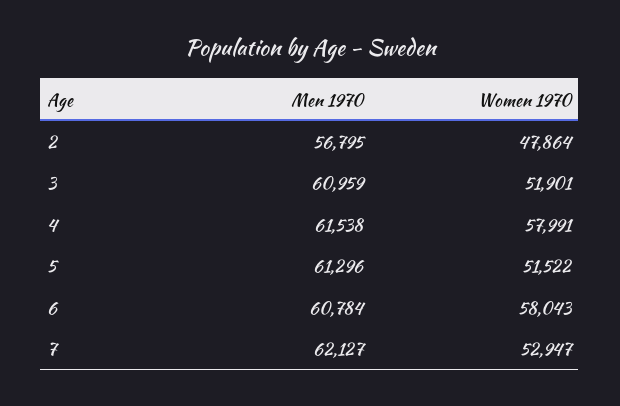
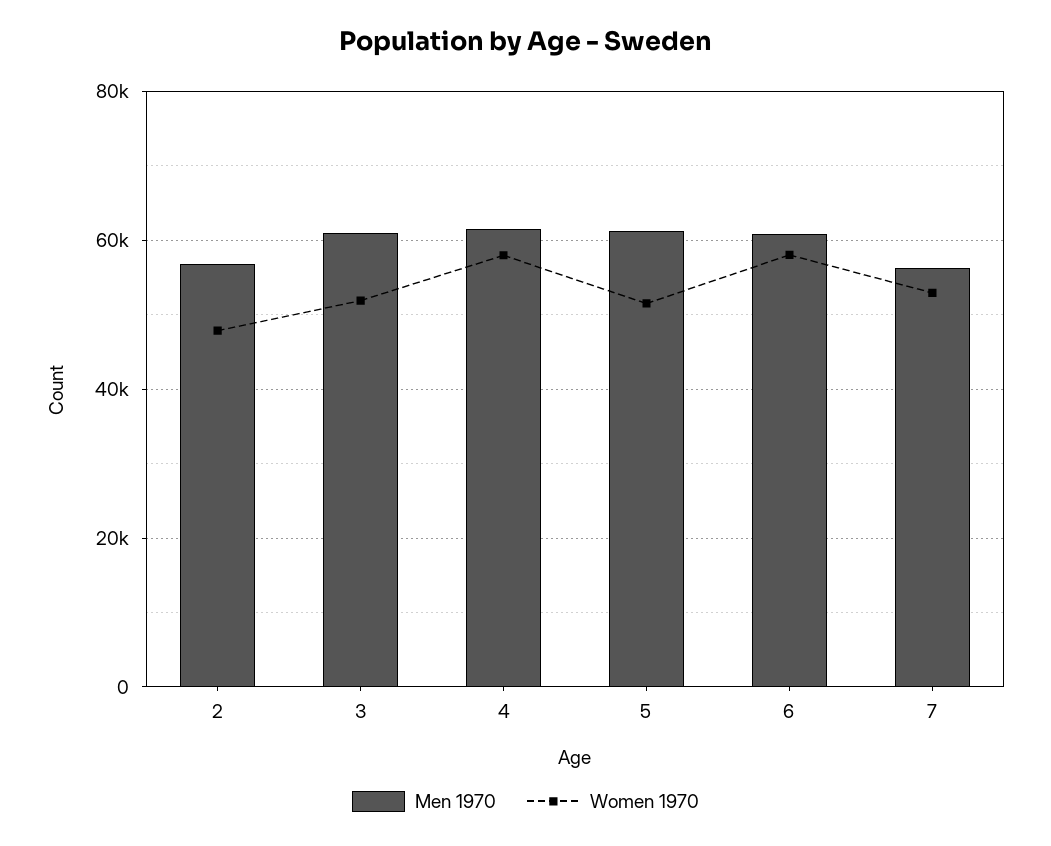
Men 1970, 7: 62127 -> 56000

